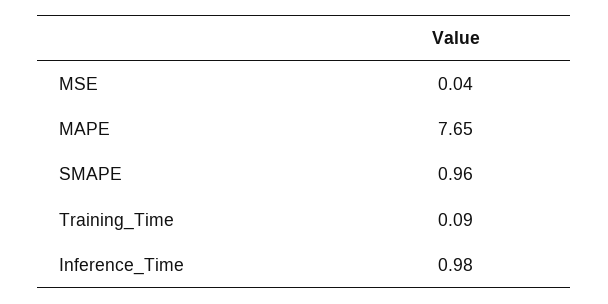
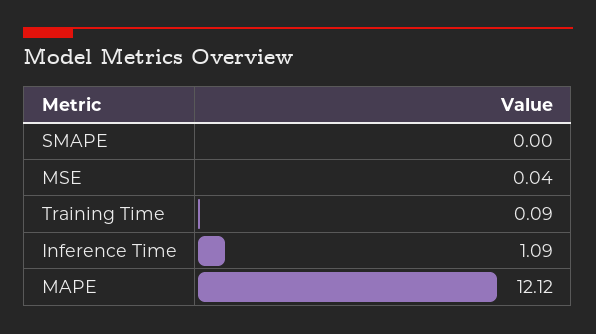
MAPE: 7.65 -> 12.12
SMAPE: 0.96 -> 0
Inference_Time: 0.98 -> 1.09

